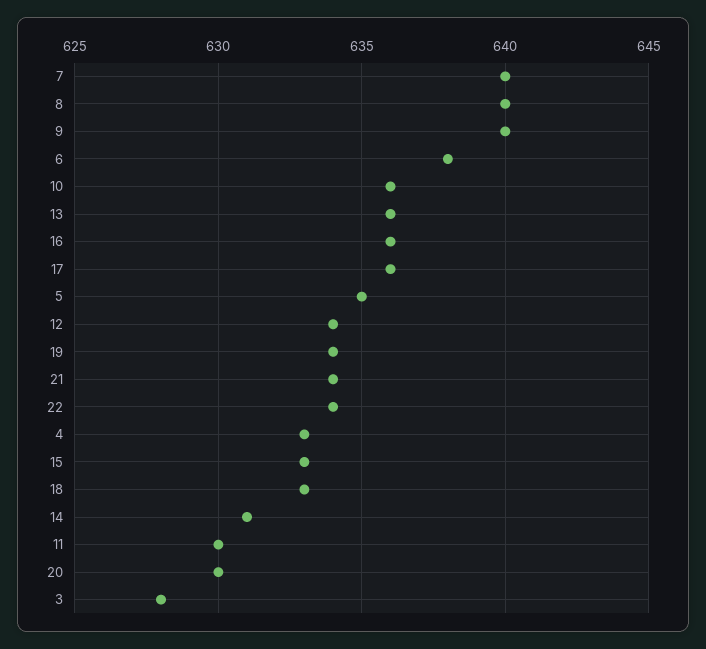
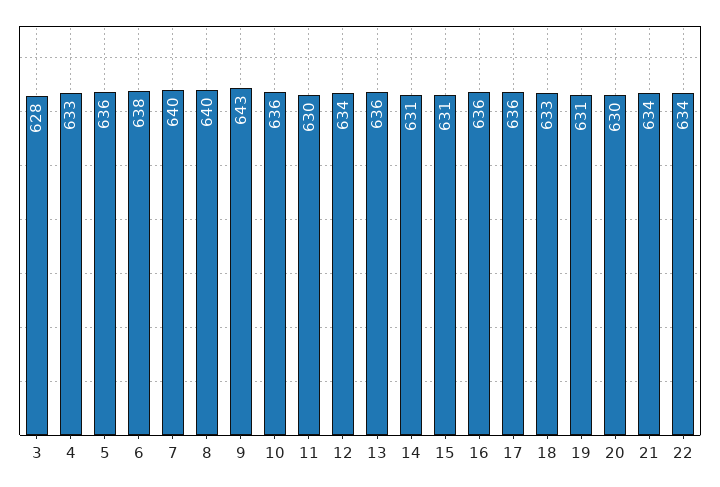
9: 640 -> 643
5: 635 -> 636
19: 634 -> 631
15: 633 -> 631

